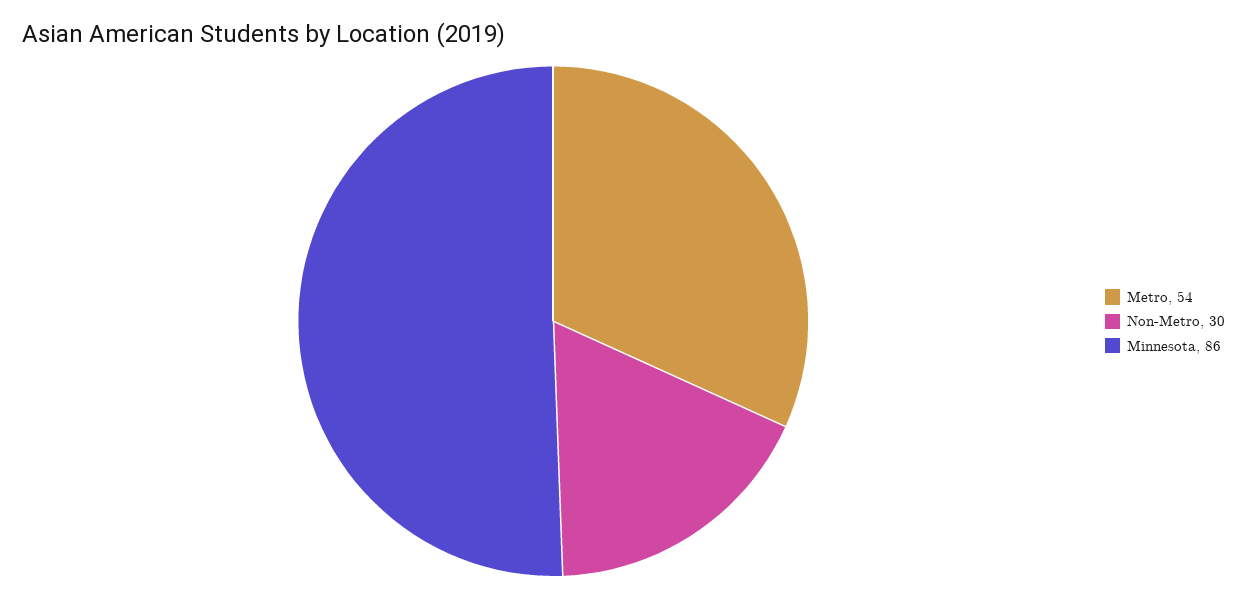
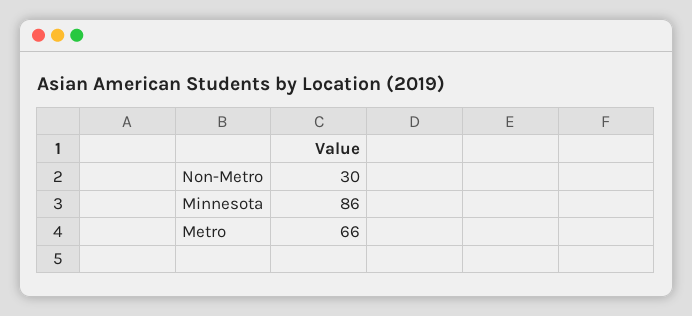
Metro: 54 -> 66

